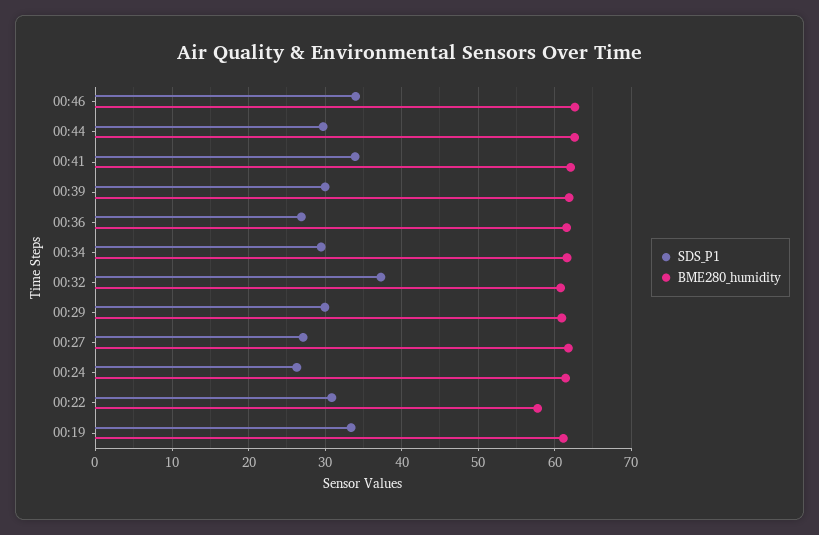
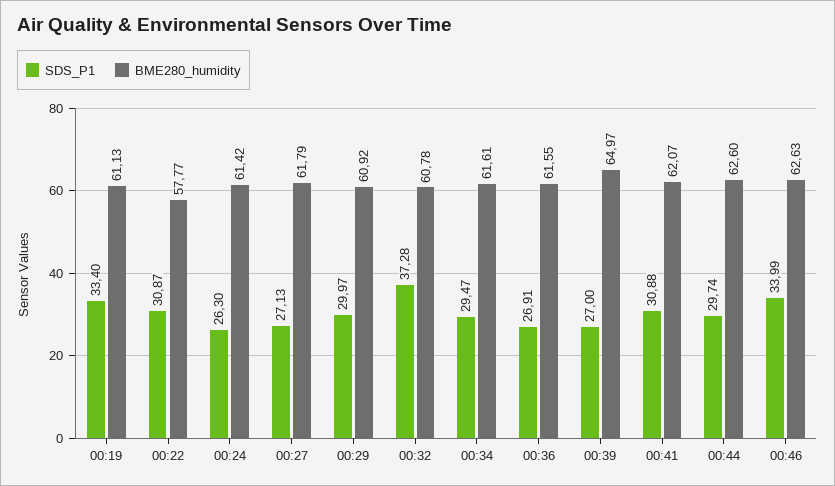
SDS_P1, 00:41: 34 -> 30.88
SDS_P1, 00:39: 30 -> 27
BME280_humidity, 00:39: 62 -> 64.97

